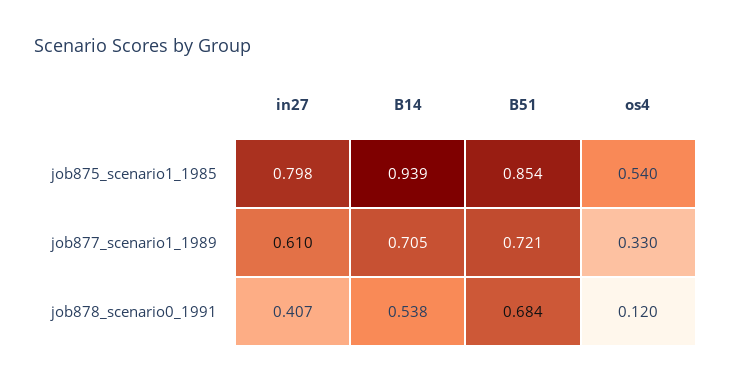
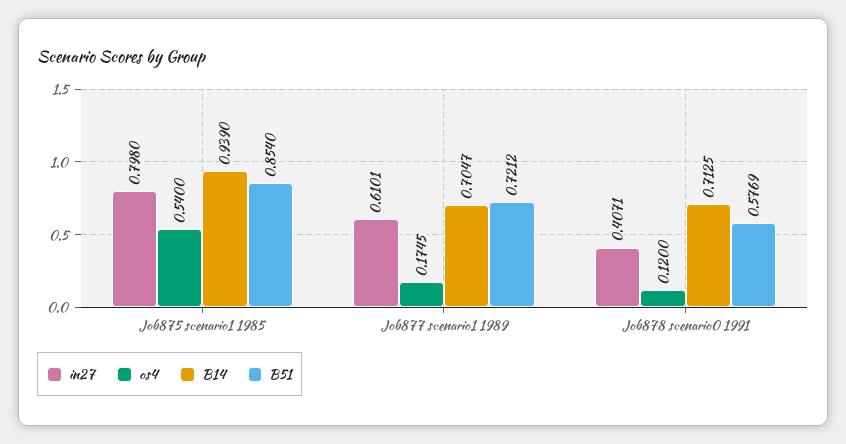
os4, job877_scenario1_1989: 0.33 -> 0.1745
B14, job878_scenario0_1991: 0.538 -> 0.7125
B51, job878_scenario0_1991: 0.684 -> 0.5769

